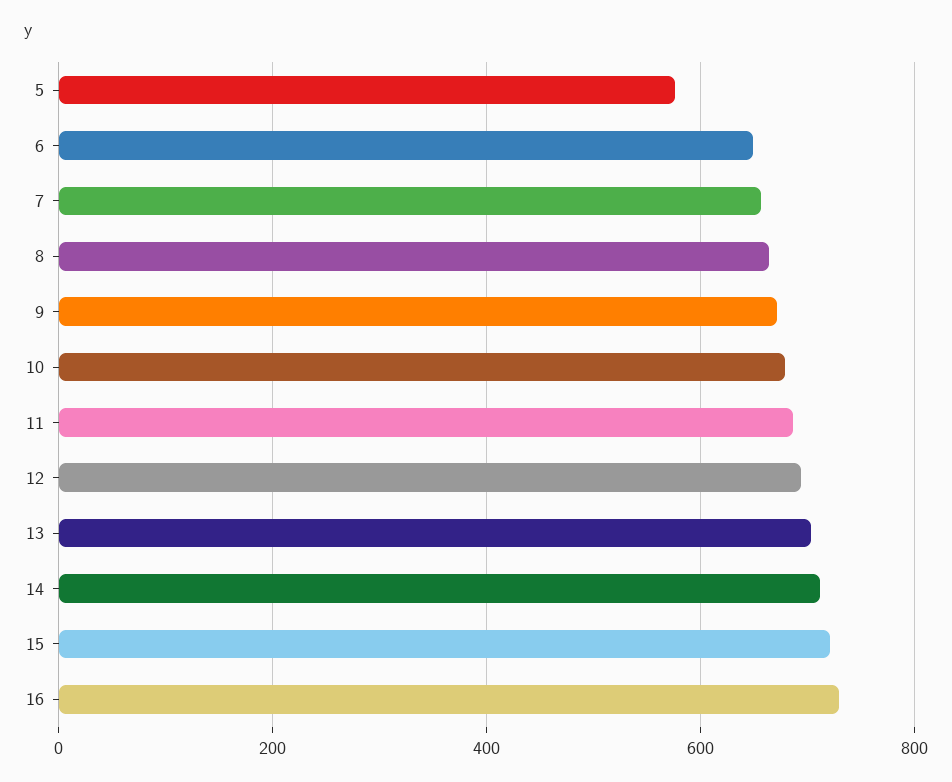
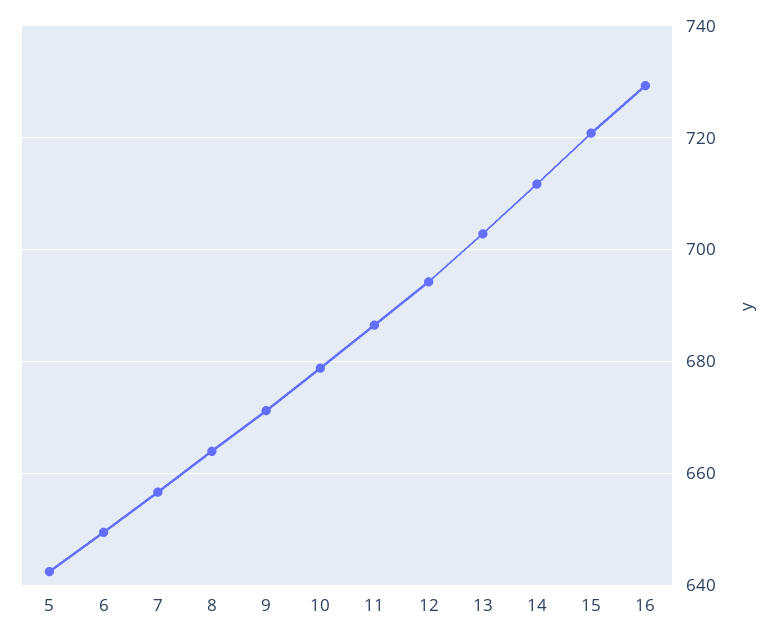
5: 580 -> 642

